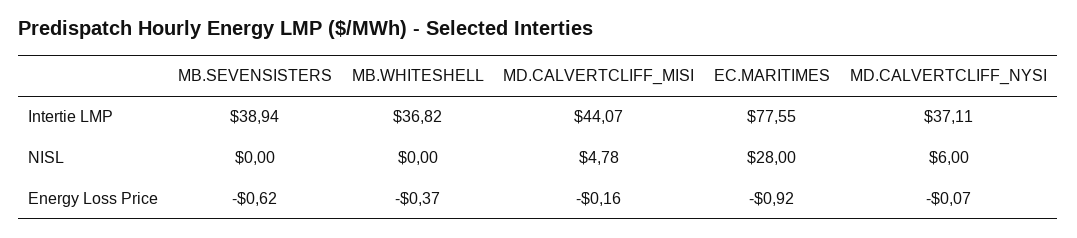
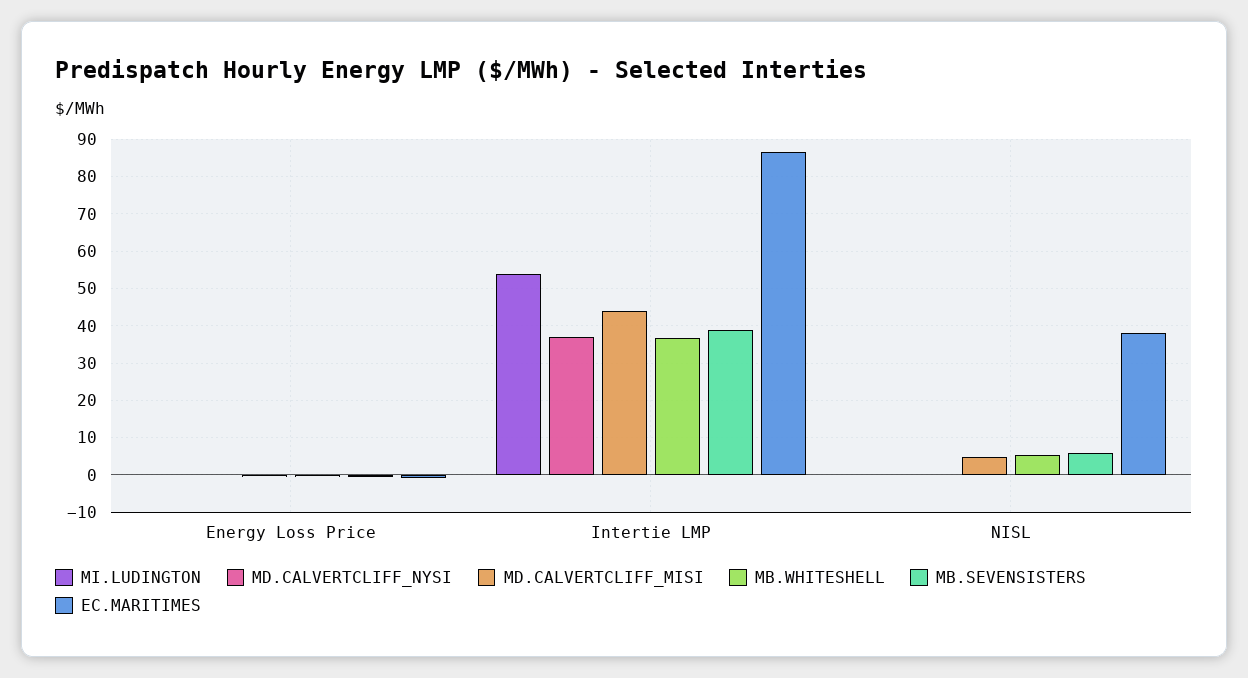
EC.MARITIMES, Intertie LMP: 77.55 -> 86
MB.SEVENSISTERS, NISL: 0 -> 6
MB.WHITESHELL, NISL: 0 -> 6
EC.MARITIMES, NISL: 28 -> 38
MD.CALVERTCLIFF_NYSI, NISL: 6 -> 0
MI.LUDINGTON, Energy Loss Price: none -> 0
MI.LUDINGTON, Intertie LMP: none -> 54
MI.LUDINGTON, NISL: none -> 0

